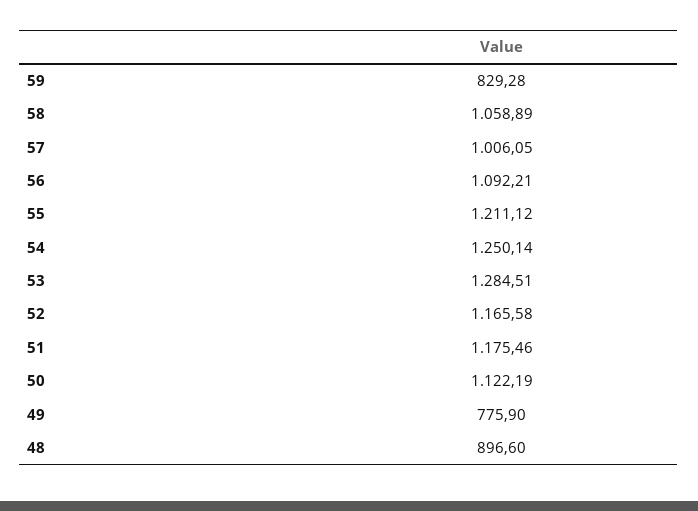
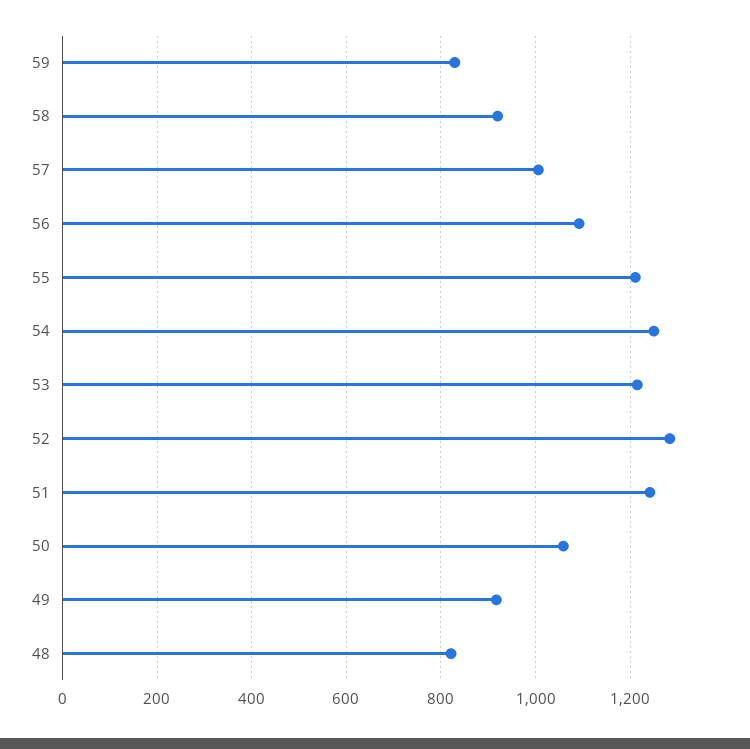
58: 1058.89 -> 920
53: 1284.51 -> 1220
52: 1165.58 -> 1280
51: 1175.46 -> 1240
50: 1122.19 -> 1060
49: 775.9 -> 920
48: 896.6 -> 820

